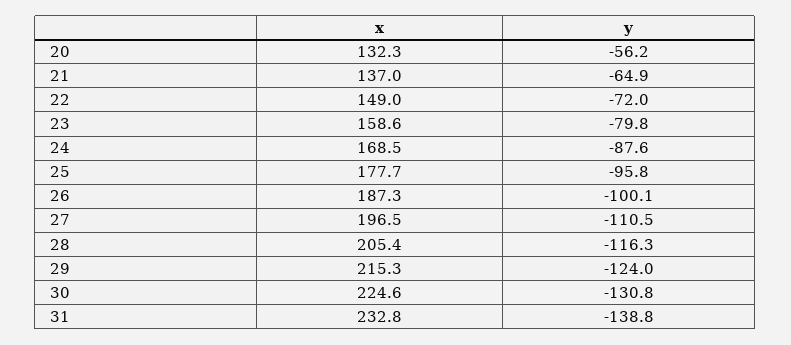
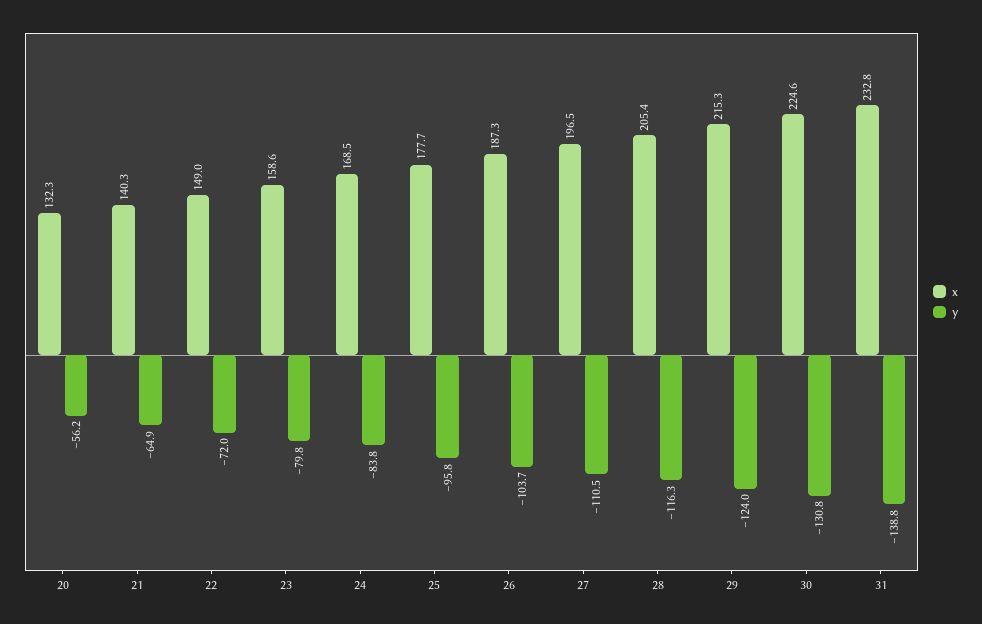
x, 21: 137 -> 140.3
y, 24: -87.6 -> -83.8
y, 26: -100.1 -> -103.7

